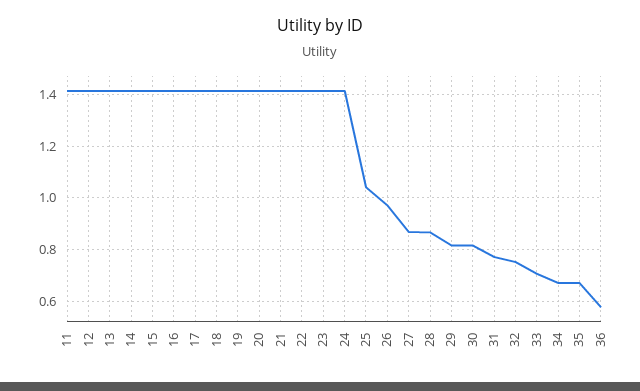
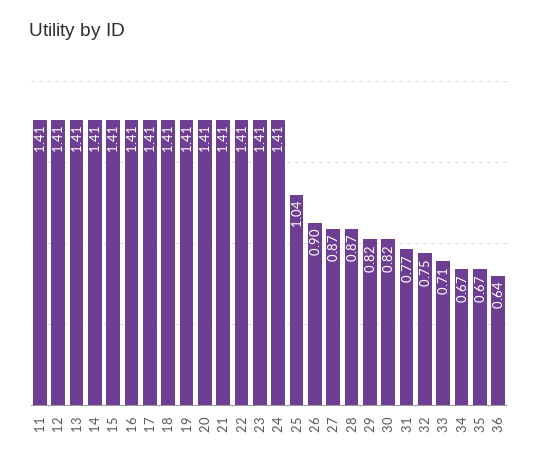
26: 0.975 -> 0.9
36: 0.575 -> 0.64

